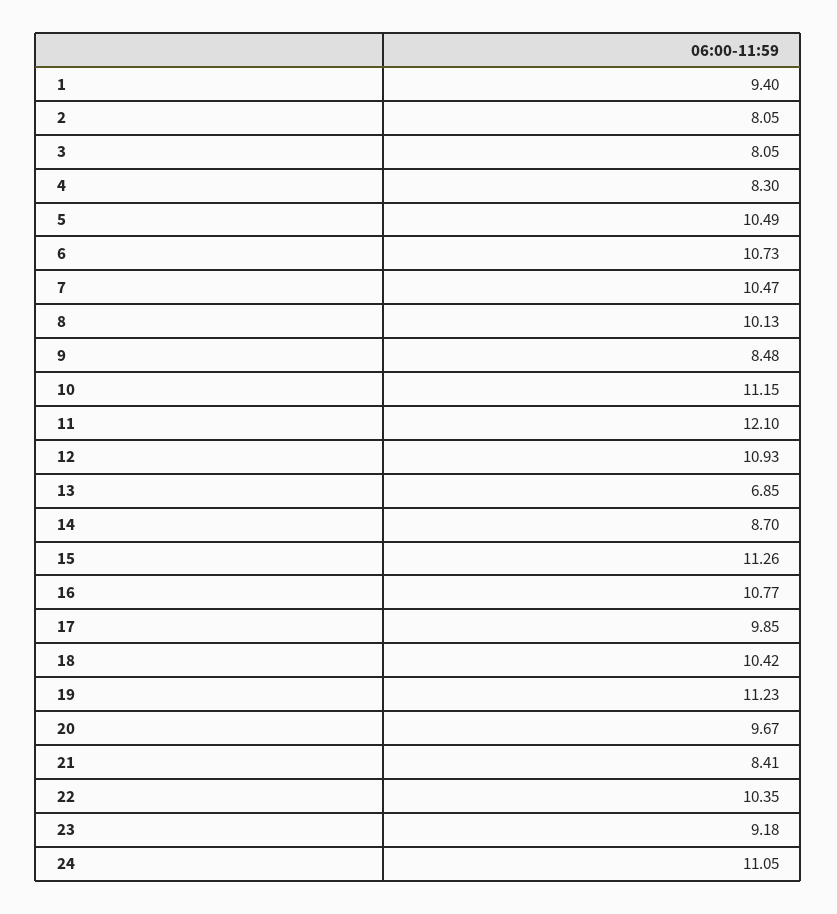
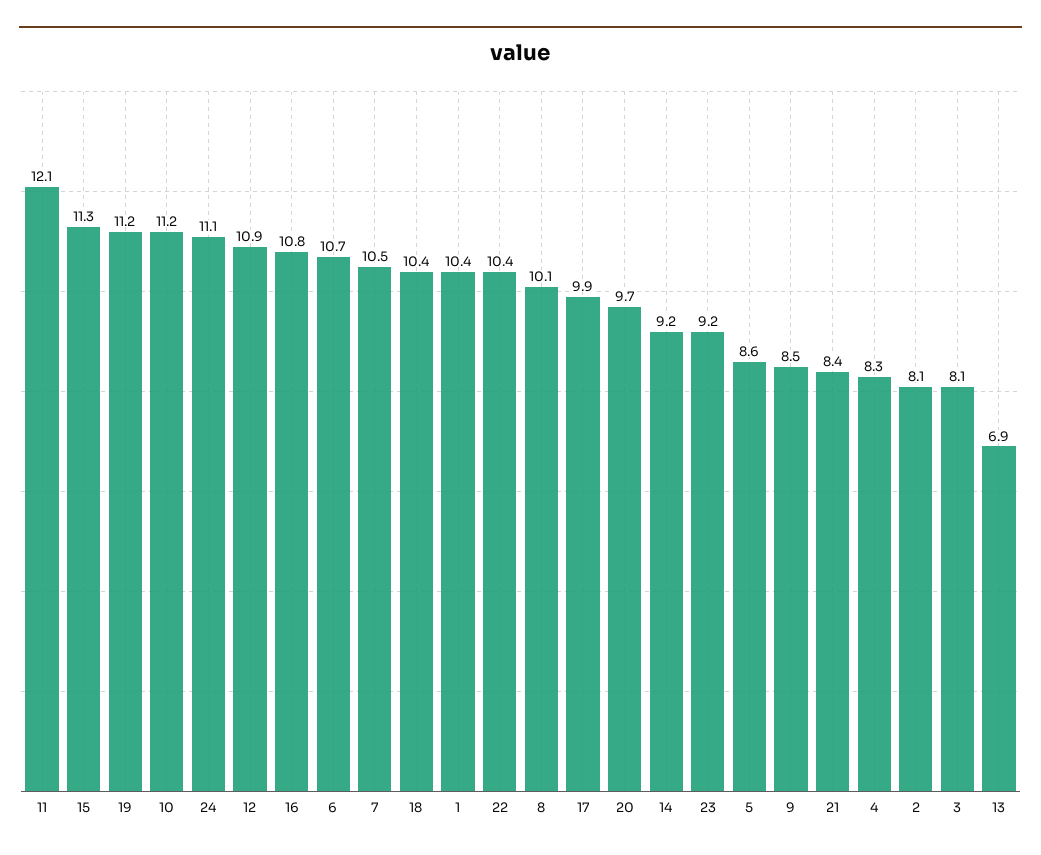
1: 9.4 -> 10.4
5: 10.49 -> 8.6
14: 8.7 -> 9.2

